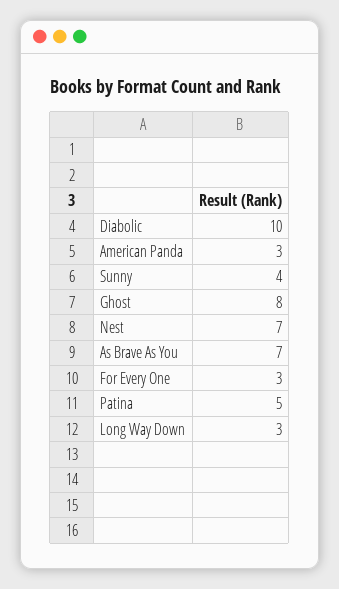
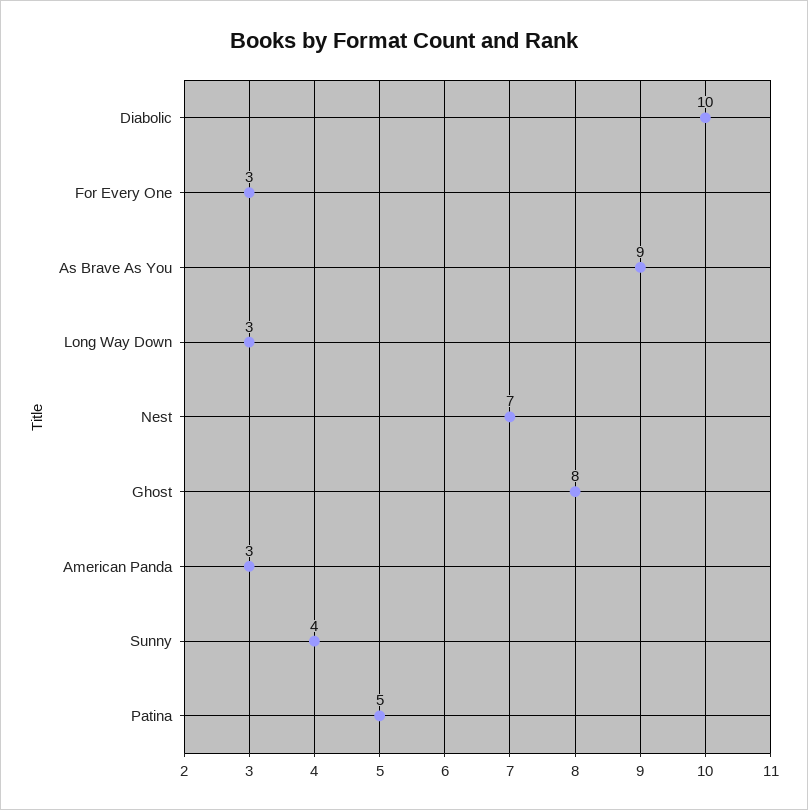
As Brave As You: 7 -> 9

